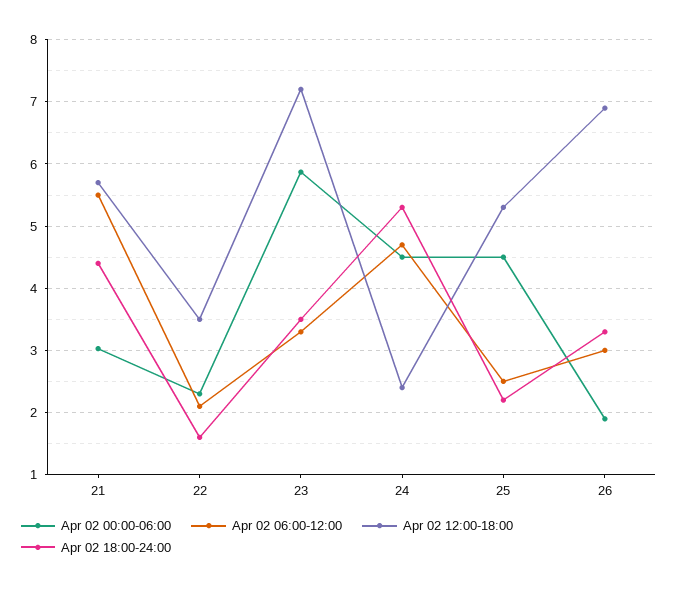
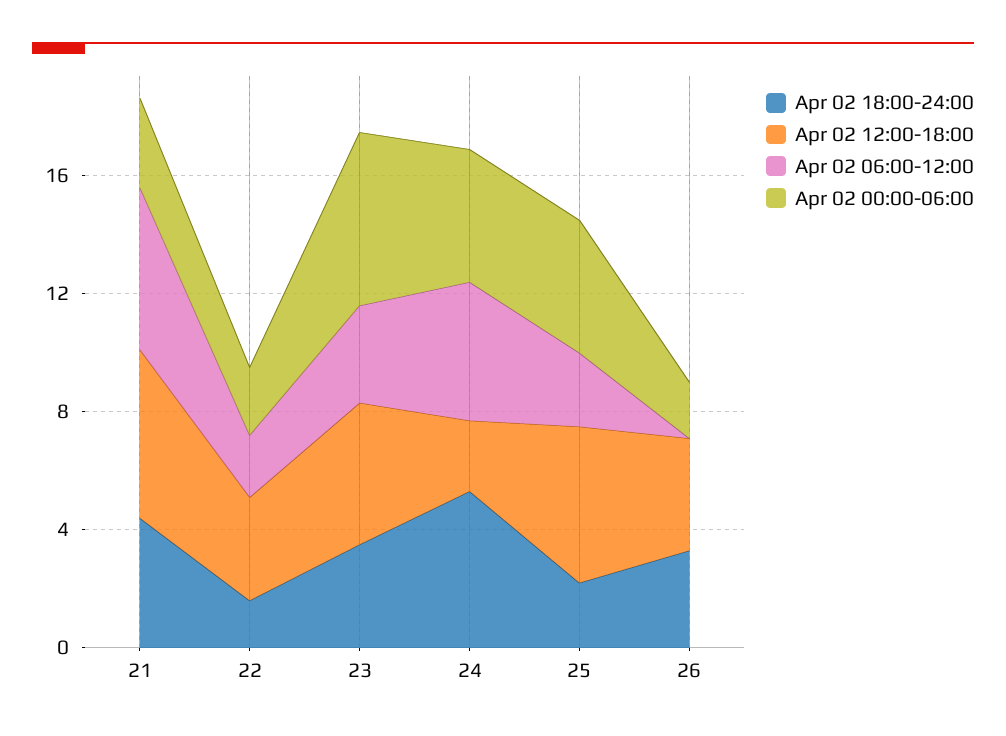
Apr 02 12:00-18:00, 23: 7.2 -> 5
Apr 02 06:00-12:00, 26: 3 -> 0
Apr 02 12:00-18:00, 26: 6.9 -> 4

